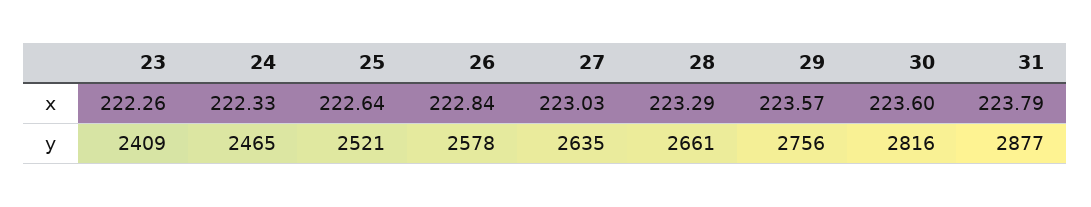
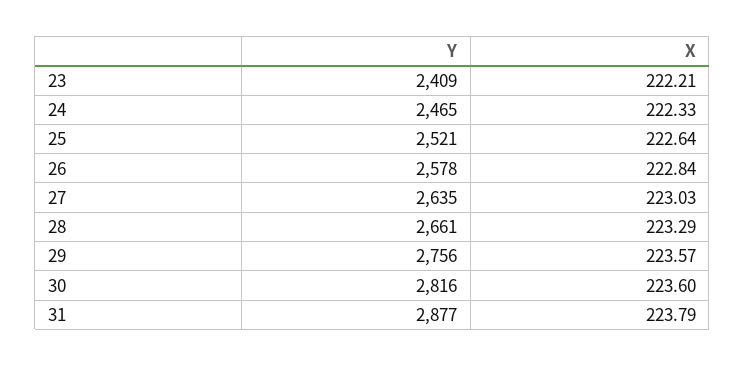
23, x: 222.26 -> 222.21

